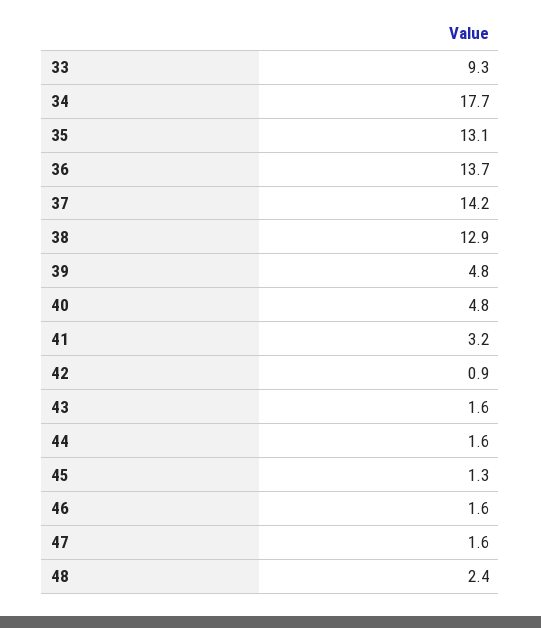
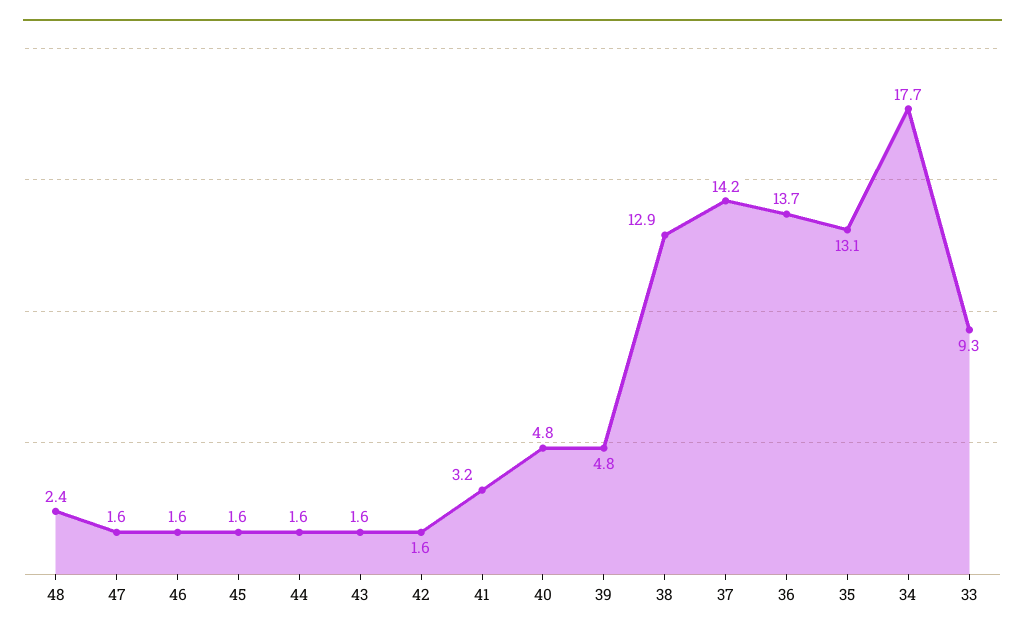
42: 0.9 -> 1.6
45: 1.3 -> 1.6

